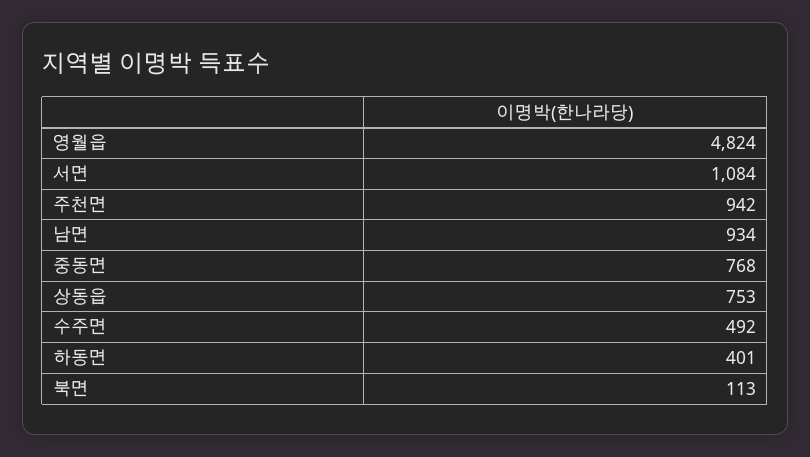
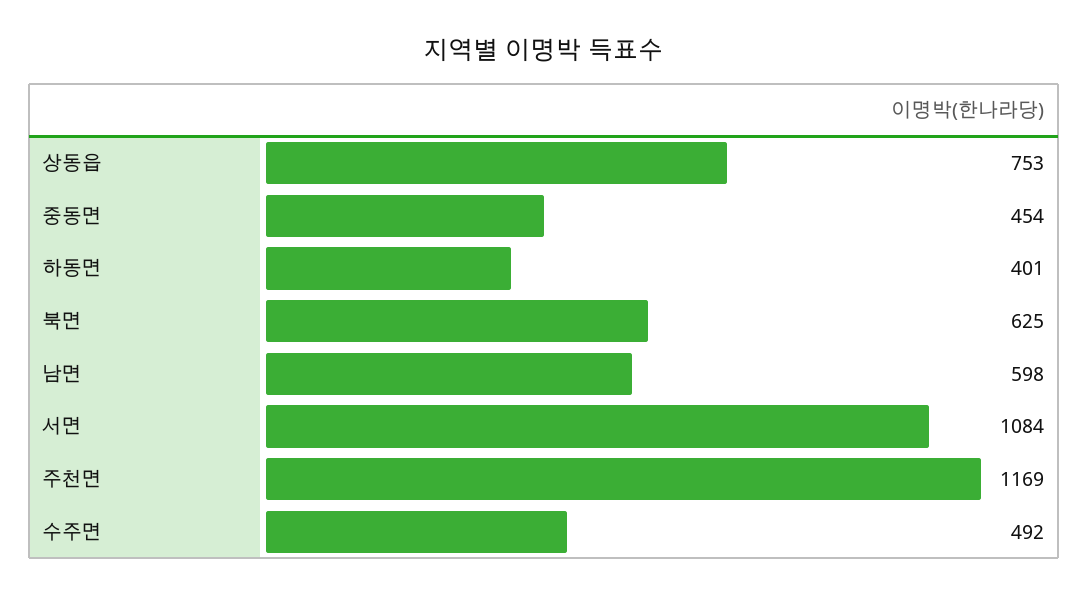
영월읍: 4824 -> none
주천면: 942 -> 1169
남면: 934 -> 598
중동면: 768 -> 454
북면: 113 -> 625

